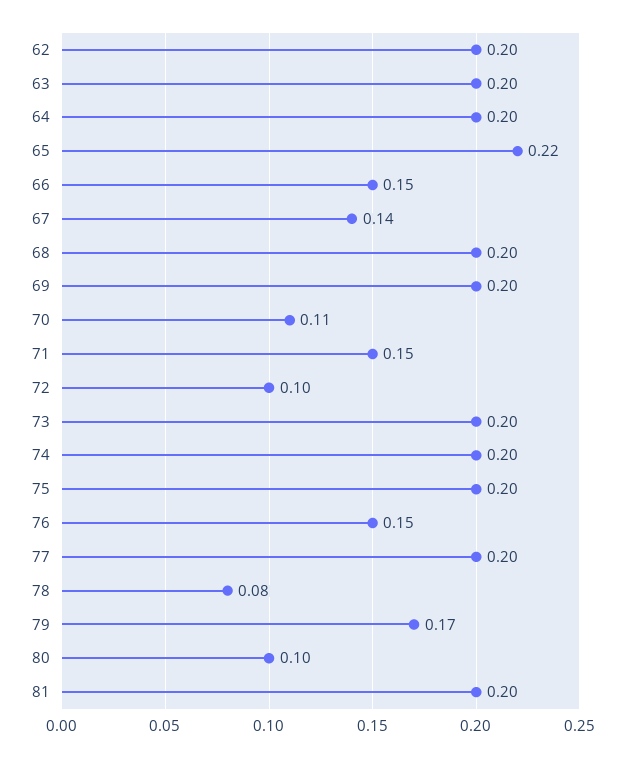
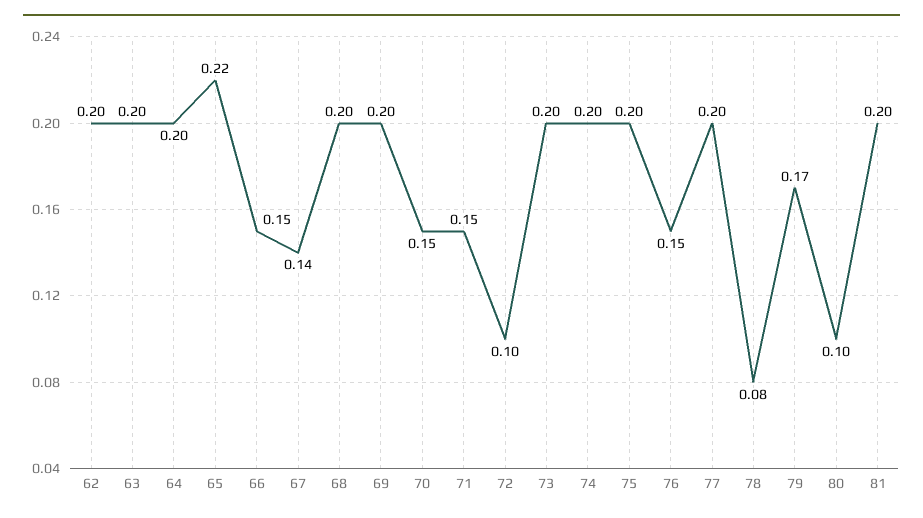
70: 0.11 -> 0.15

